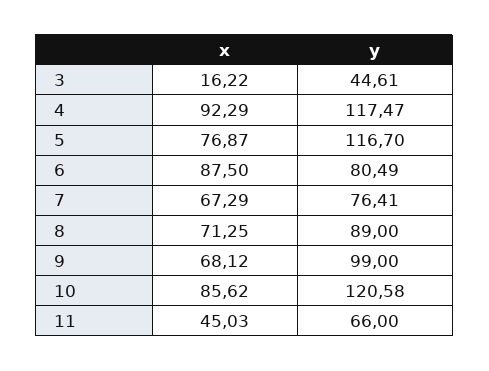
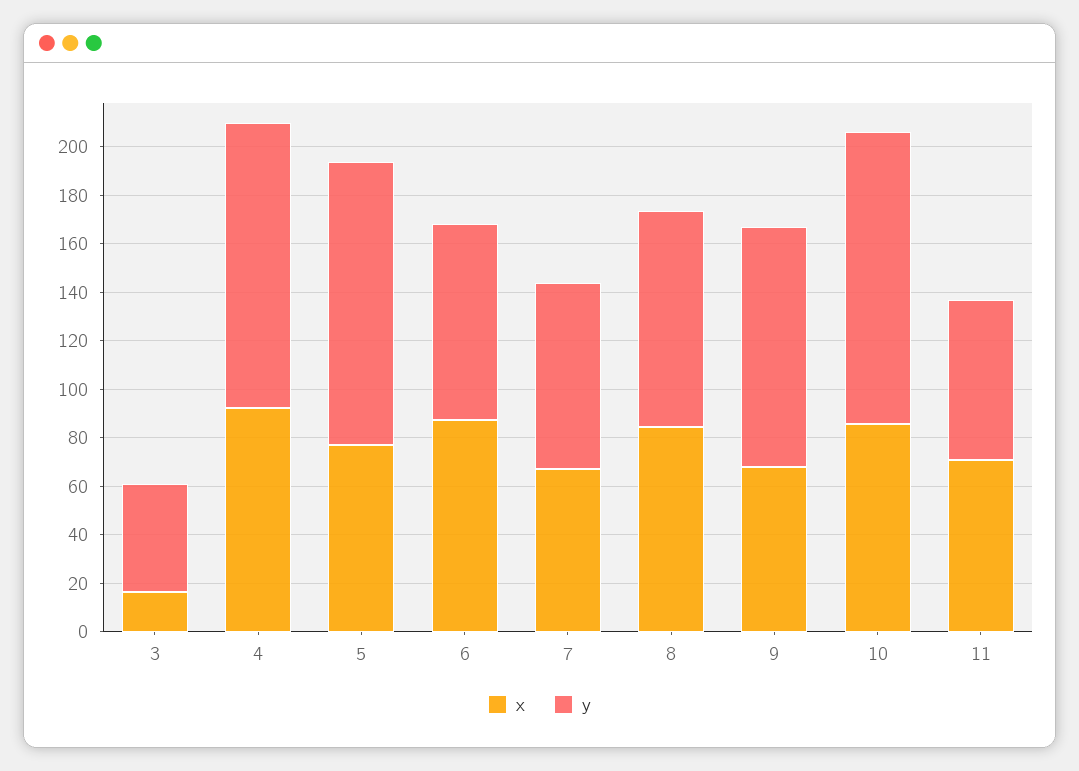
x, 8: 71.25 -> 85
x, 11: 45.03 -> 70

